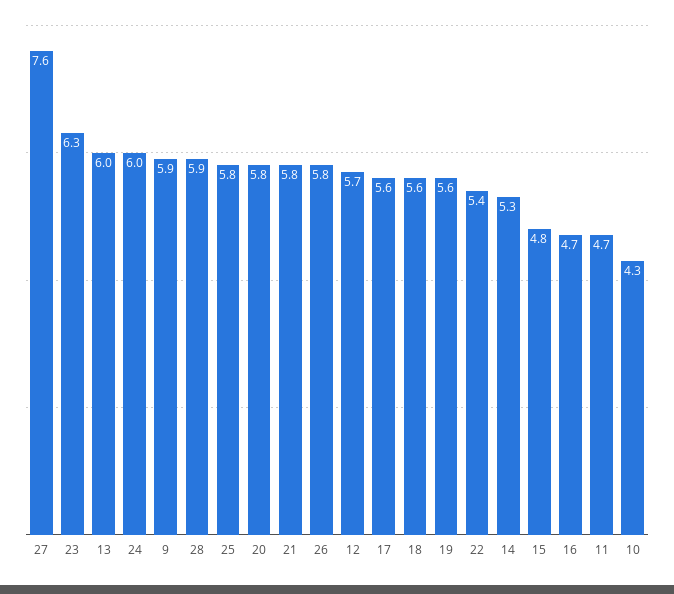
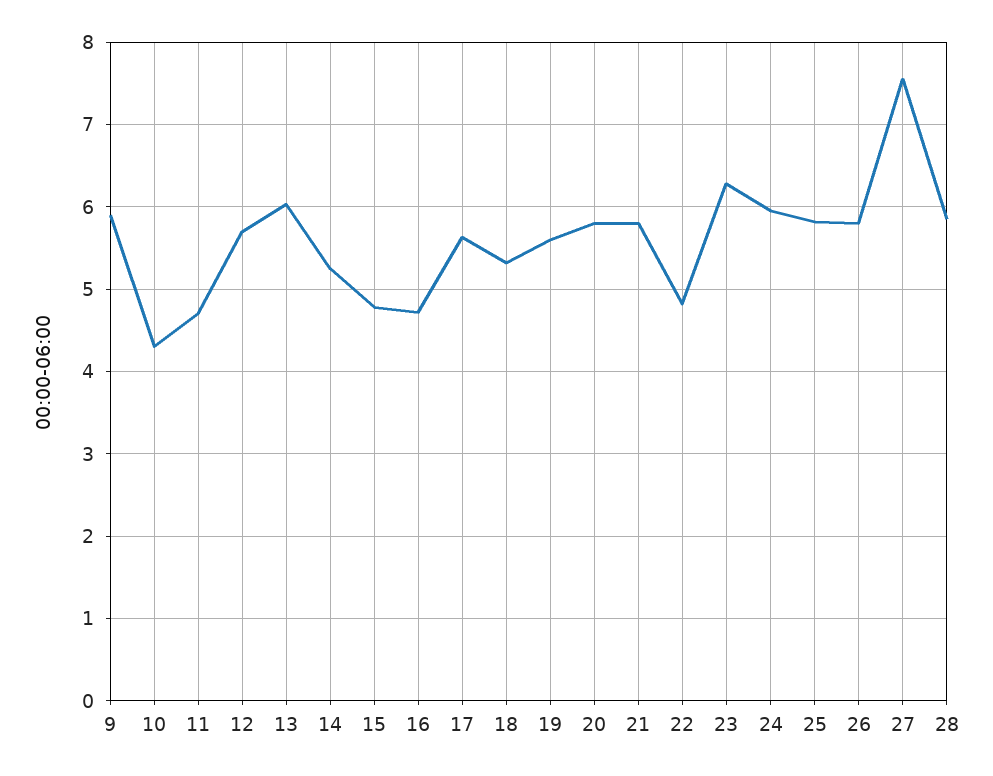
18: 5.6 -> 5.3
22: 5.4 -> 4.8

